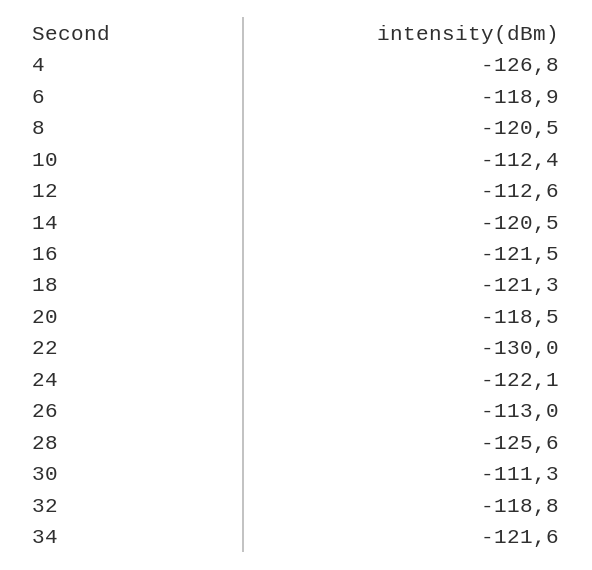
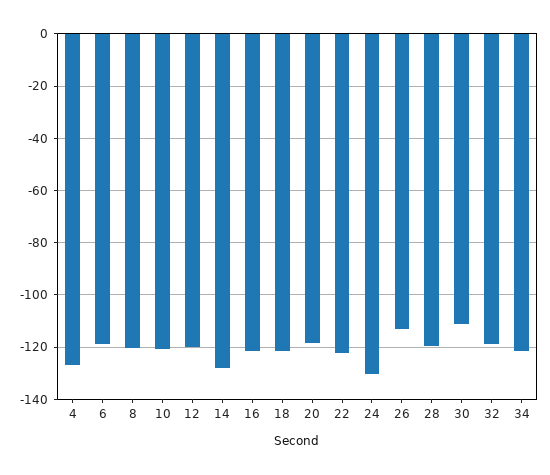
10: -112.4 -> -120
12: -112.6 -> -120
14: -120.5 -> -127.5
22: -130 -> -122.5
24: -122.1 -> -130
28: -125.6 -> -120

